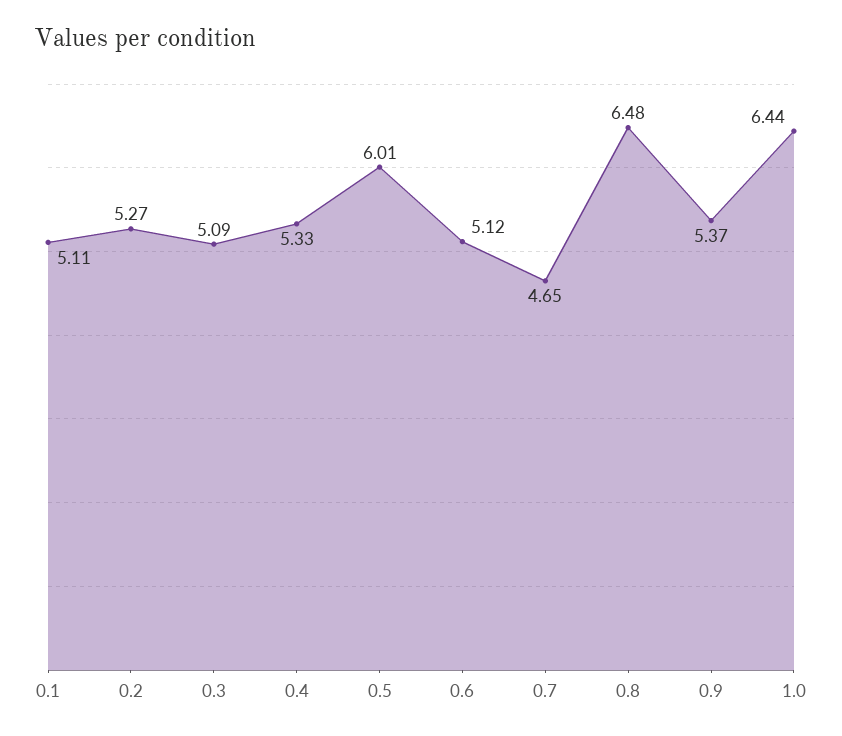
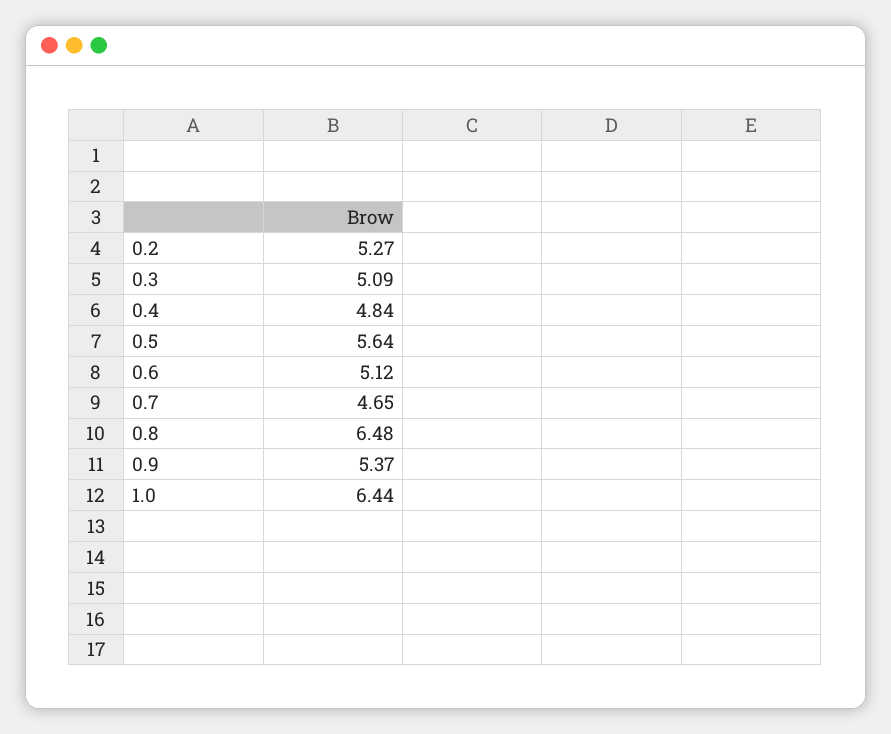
0.1: 5.11 -> none
0.4: 5.33 -> 4.84
0.5: 6.01 -> 5.64

